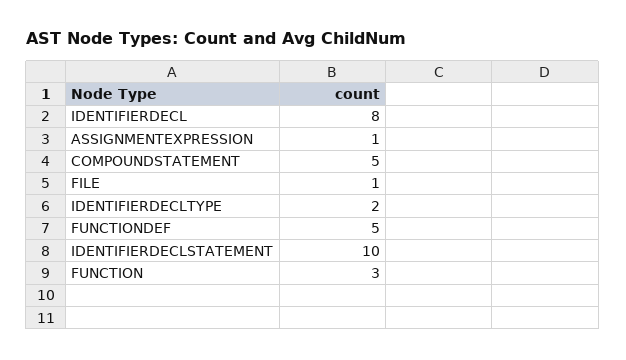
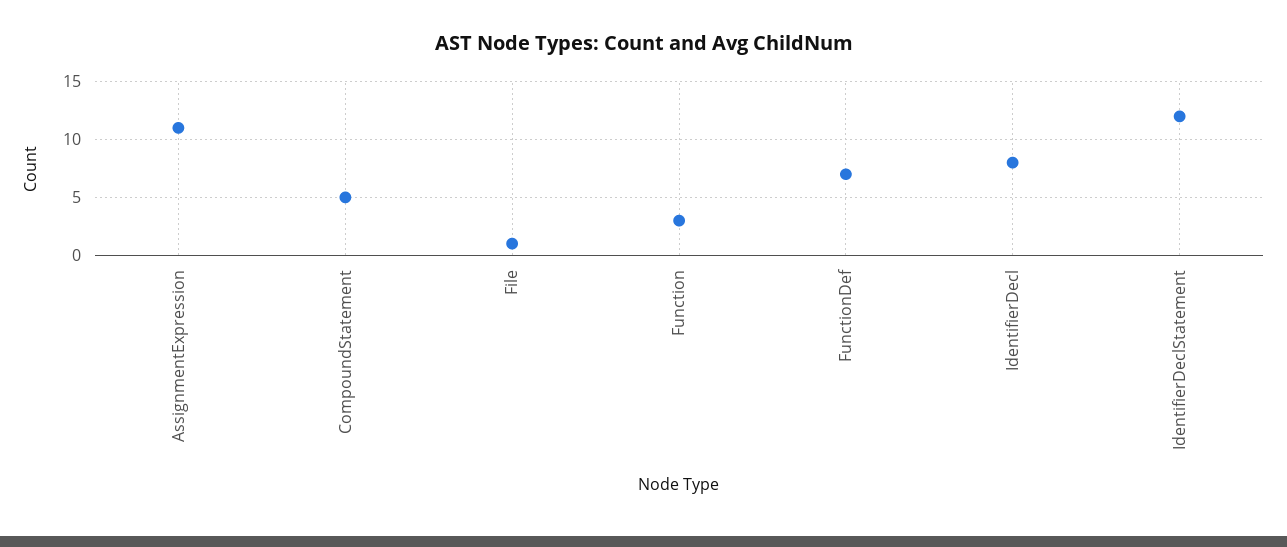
ASSIGNMENTEXPRESSION: 1 -> 11
IDENTIFIERDECLTYPE: 2 -> none
FUNCTIONDEF: 5 -> 7
IDENTIFIERDECLSTATEMENT: 10 -> 12

